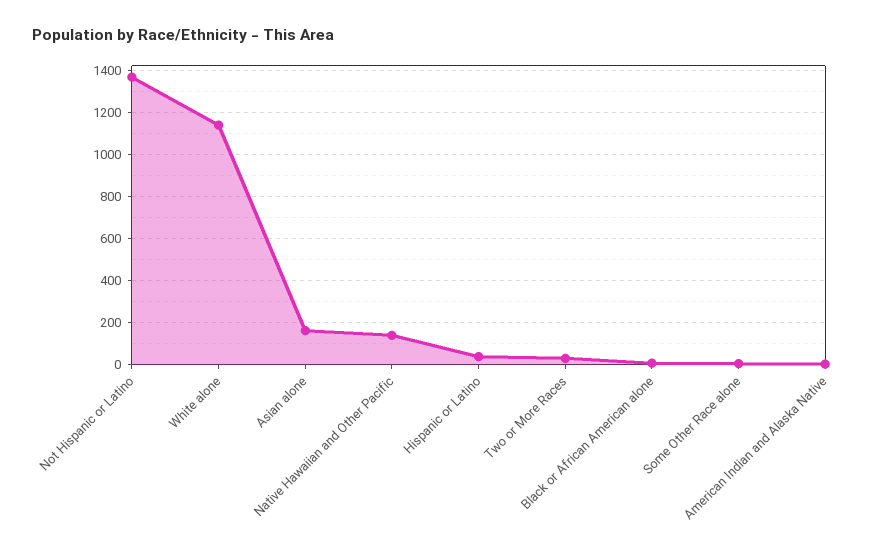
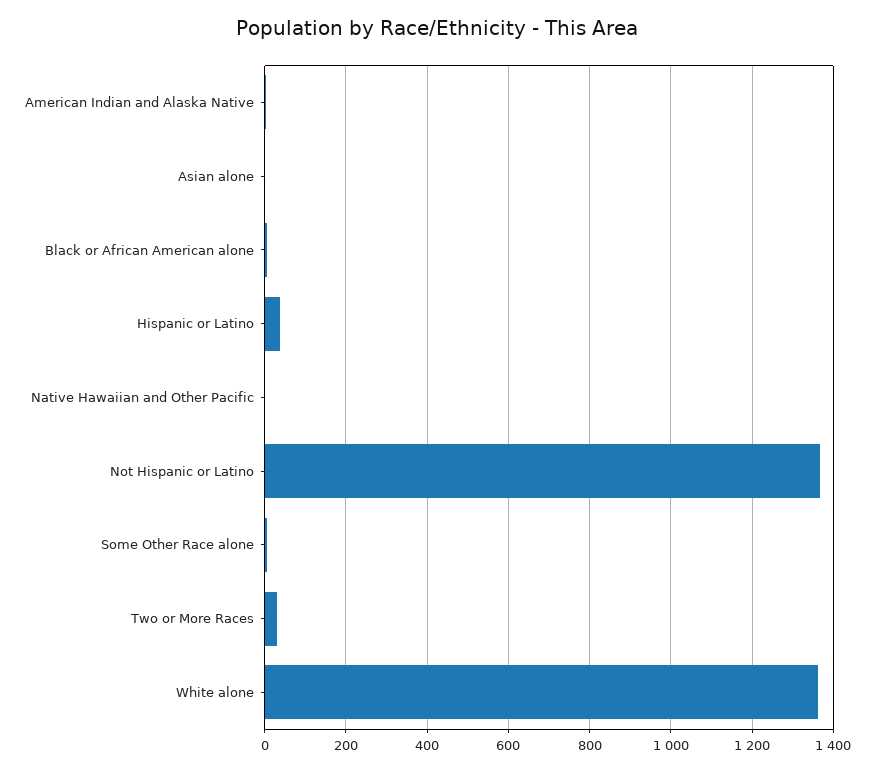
White alone: 1150 -> 1360
Asian alone: 150 -> 0
Native Hawaiian and Other Pacific: 150 -> 0

